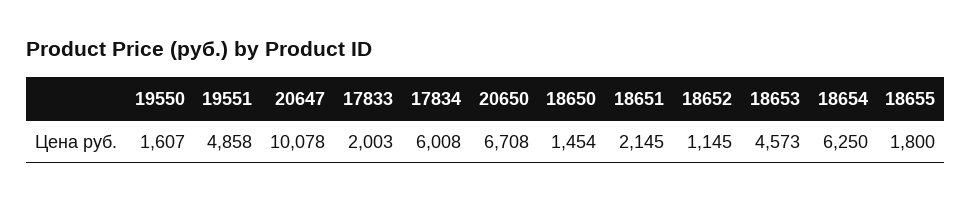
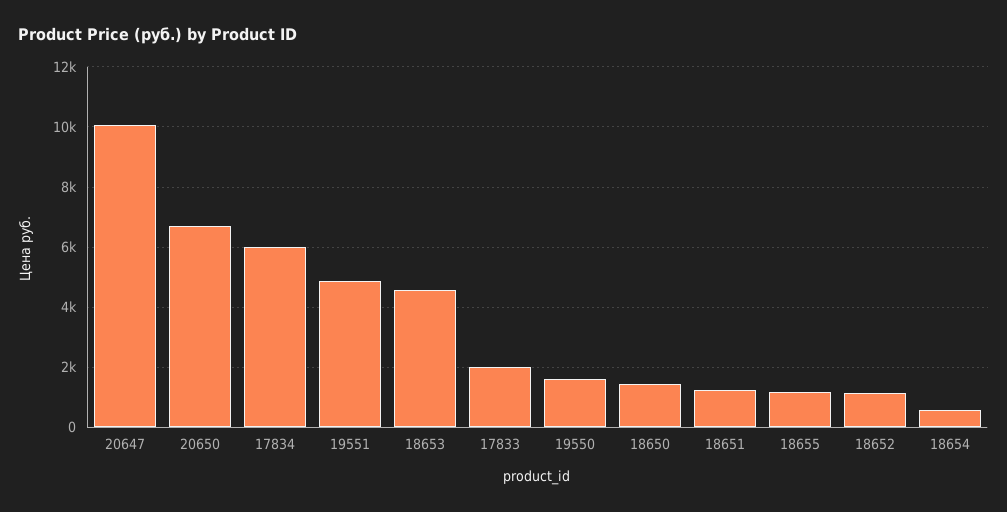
18651: 2145 -> 1200
18654: 6250 -> 600
18655: 1800 -> 1200

